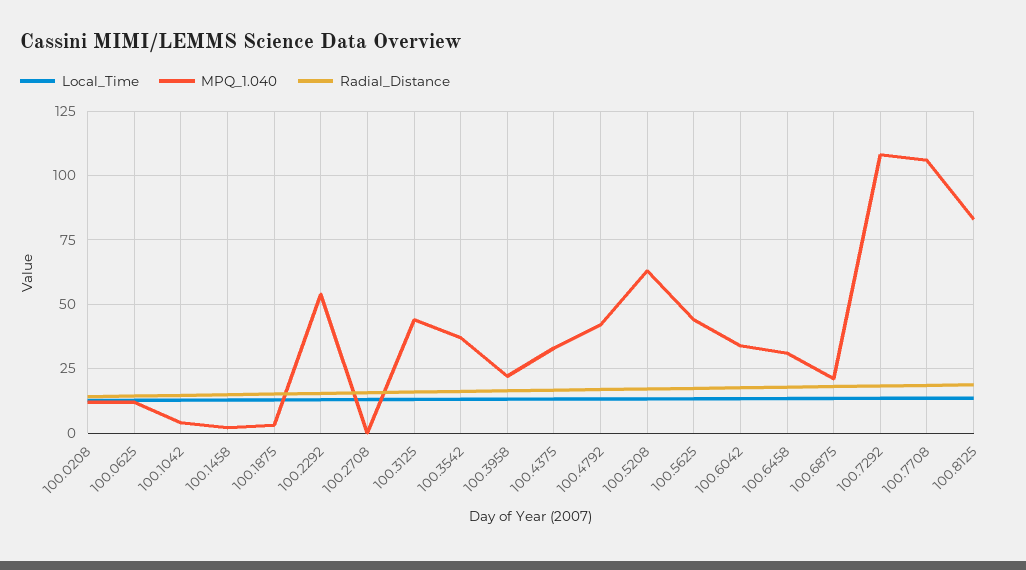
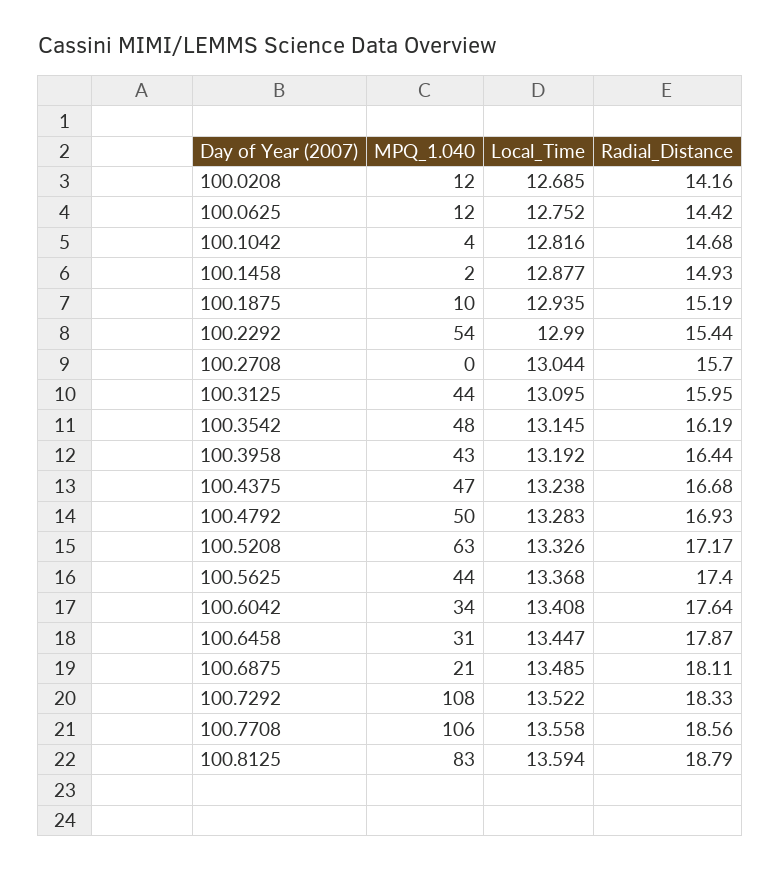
MPQ_1.040, 100.1875: 2.5 -> 10
MPQ_1.040, 100.3542: 37.5 -> 48
MPQ_1.040, 100.3958: 22.5 -> 43
MPQ_1.040, 100.4375: 32.5 -> 47
MPQ_1.040, 100.4792: 42.5 -> 50

